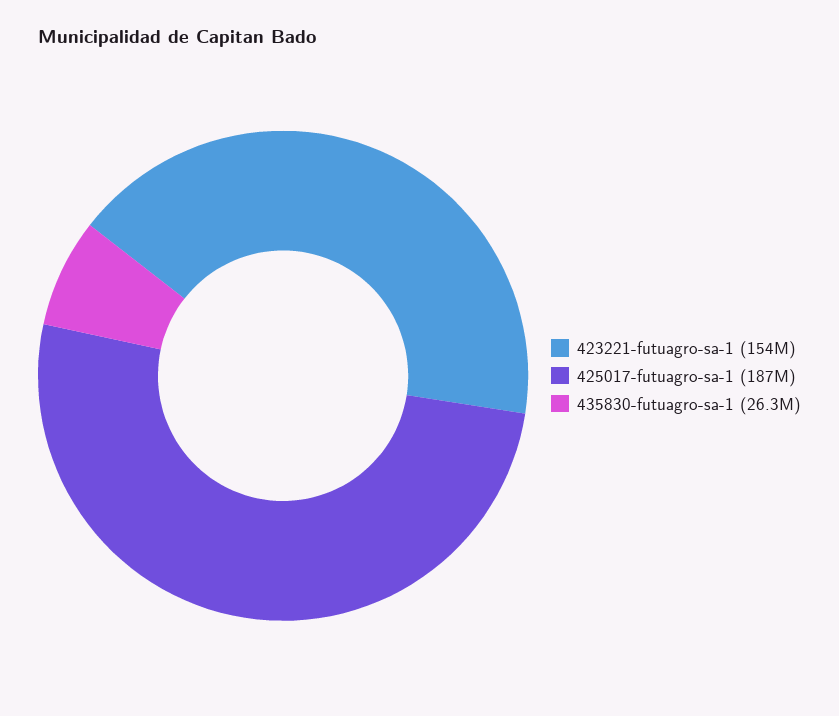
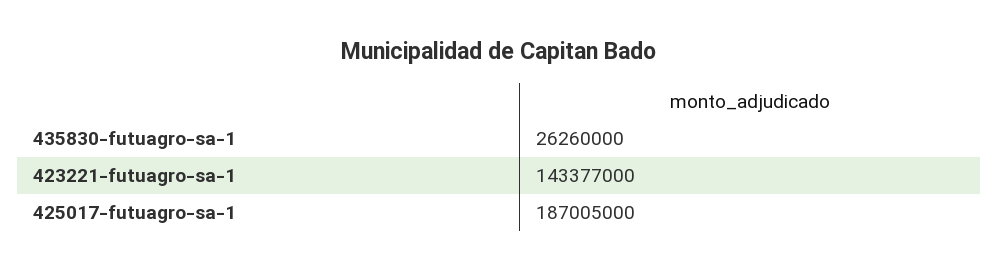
423221-futuagro-sa-1: 154000000 -> 143377000

